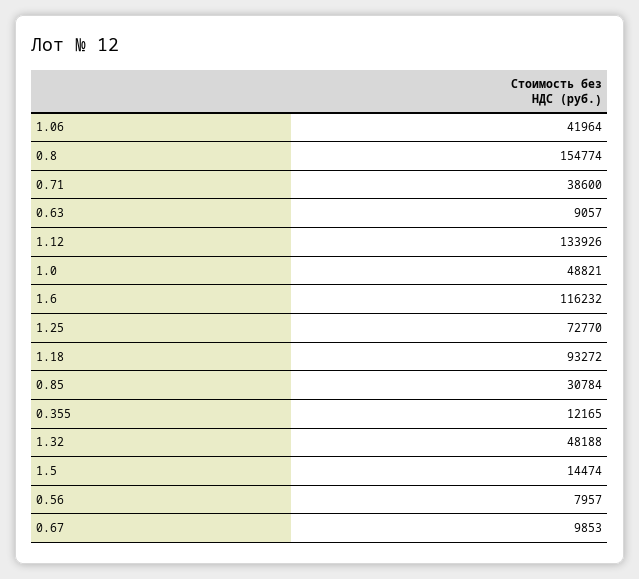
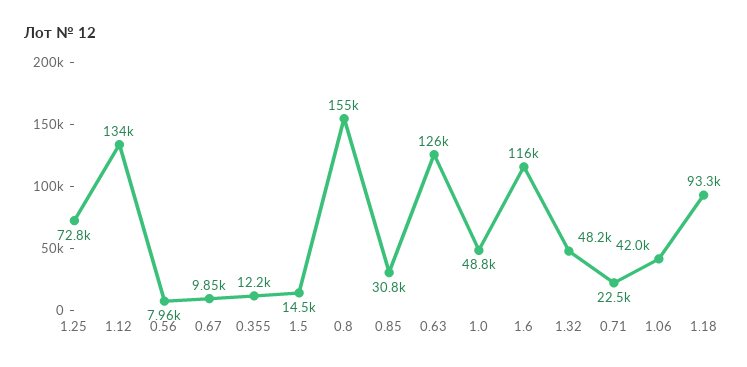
0.71: 38600 -> 22500
0.63: 9057 -> 126000

